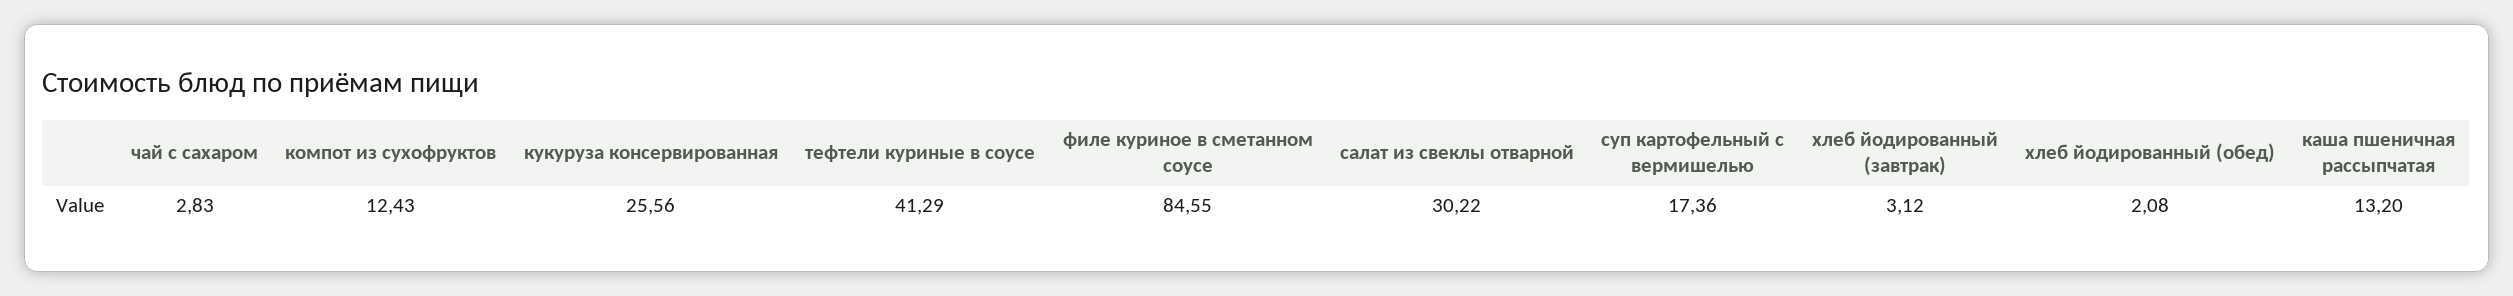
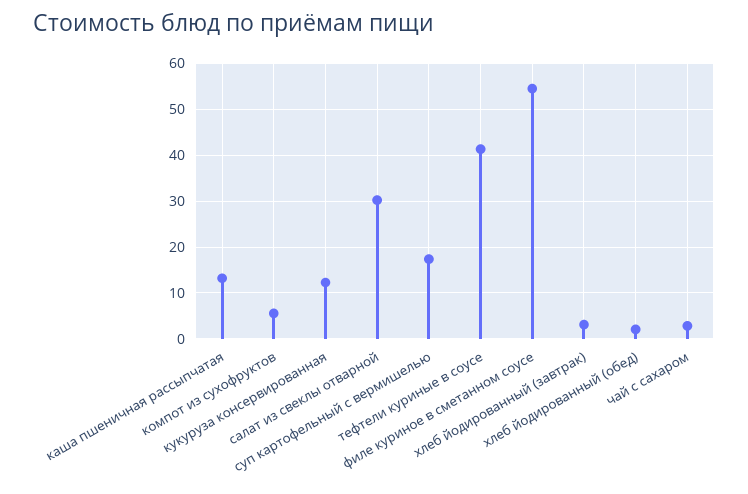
компот из сухофруктов: 12.43 -> 6
кукуруза консервированная: 25.56 -> 12
филе куриное в сметанном соусе: 84.55 -> 54

